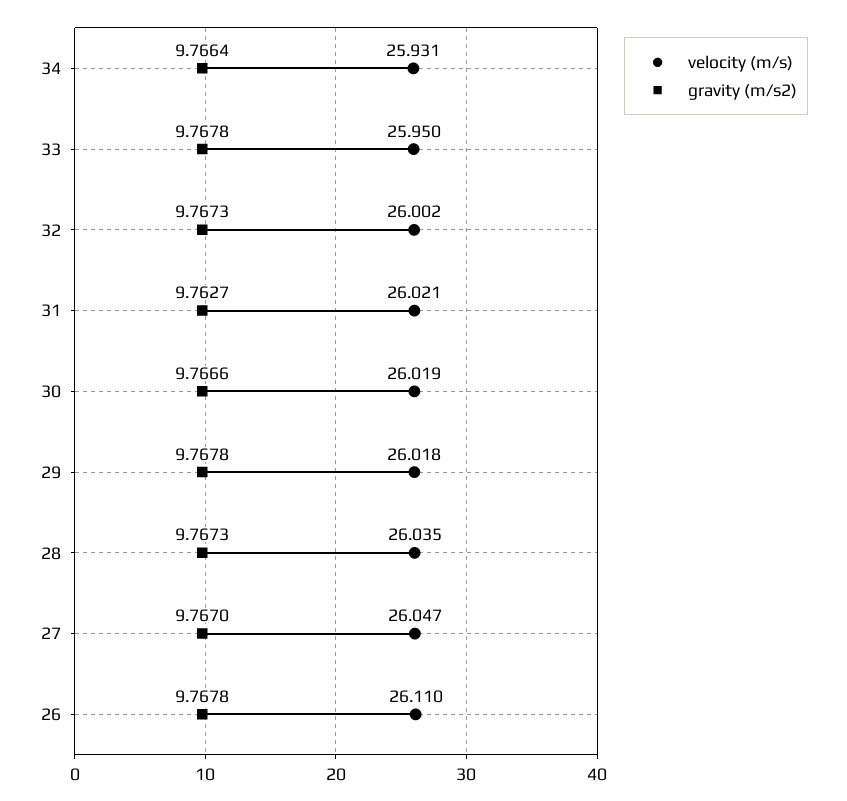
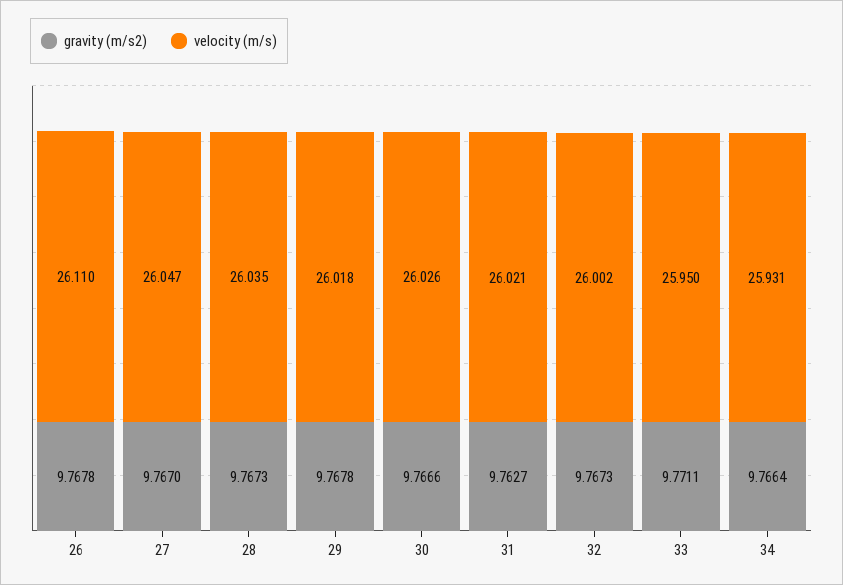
gravity (m/s2), 33: 9.7678 -> 9.7711
velocity (m/s), 30: 26.019 -> 26.026

